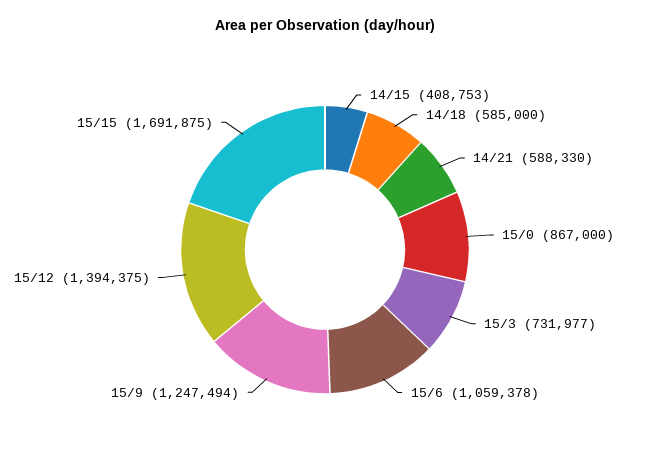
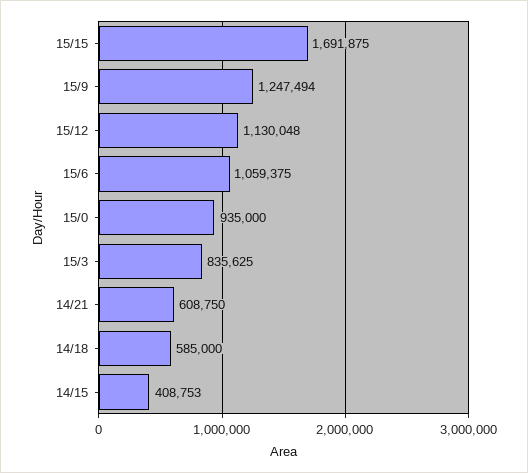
14/21: 588330 -> 608750
15/0: 867000 -> 935000
15/3: 731977 -> 835625
15/6: 1059378 -> 1059375
15/12: 1394375 -> 1130048

